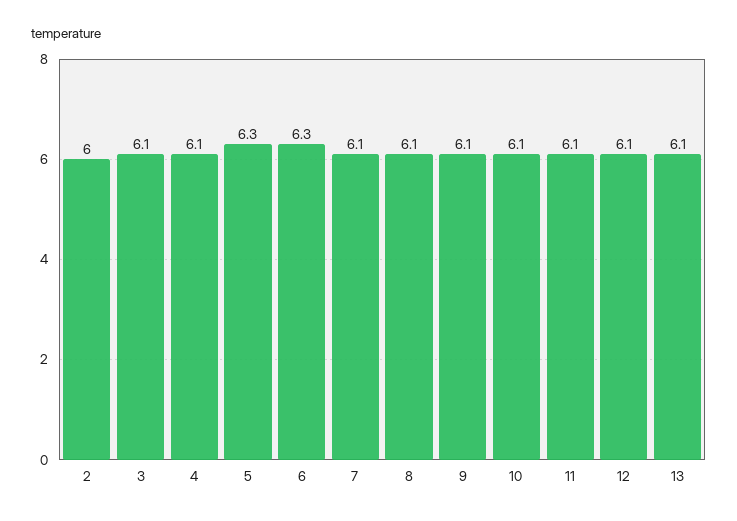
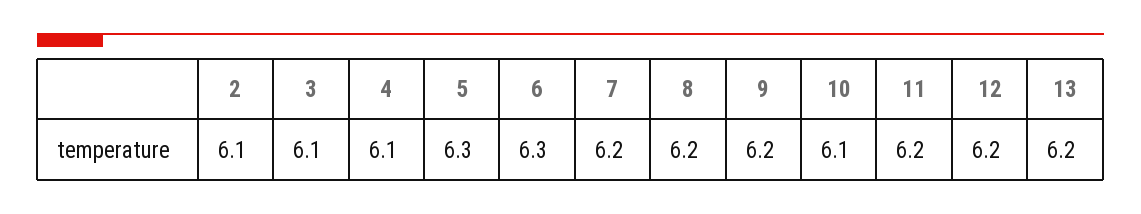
2: 6 -> 6.1
7: 6.1 -> 6.2
8: 6.1 -> 6.2
9: 6.1 -> 6.2
11: 6.1 -> 6.2
12: 6.1 -> 6.2
13: 6.1 -> 6.2

